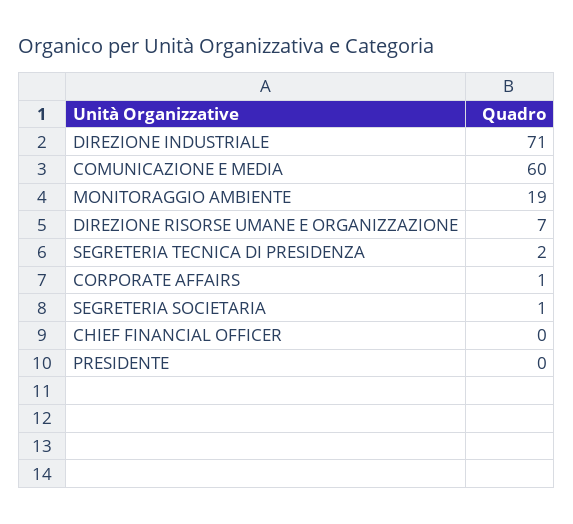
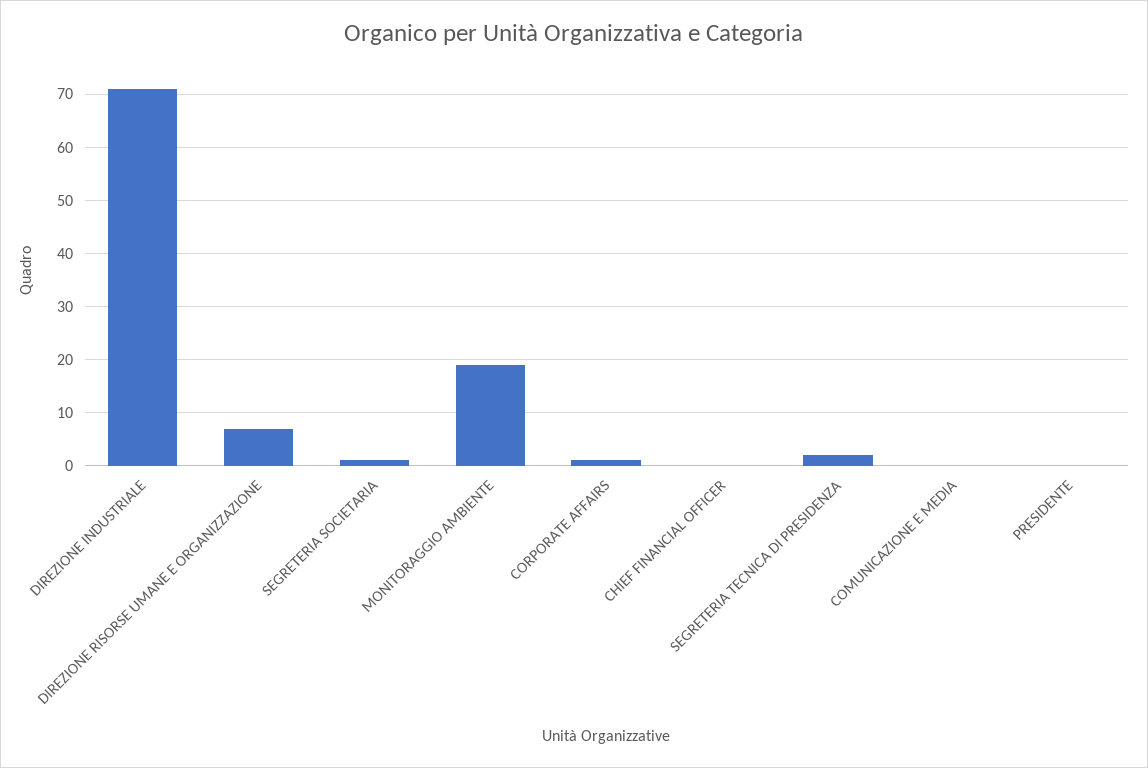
COMUNICAZIONE E MEDIA: 60 -> 0

